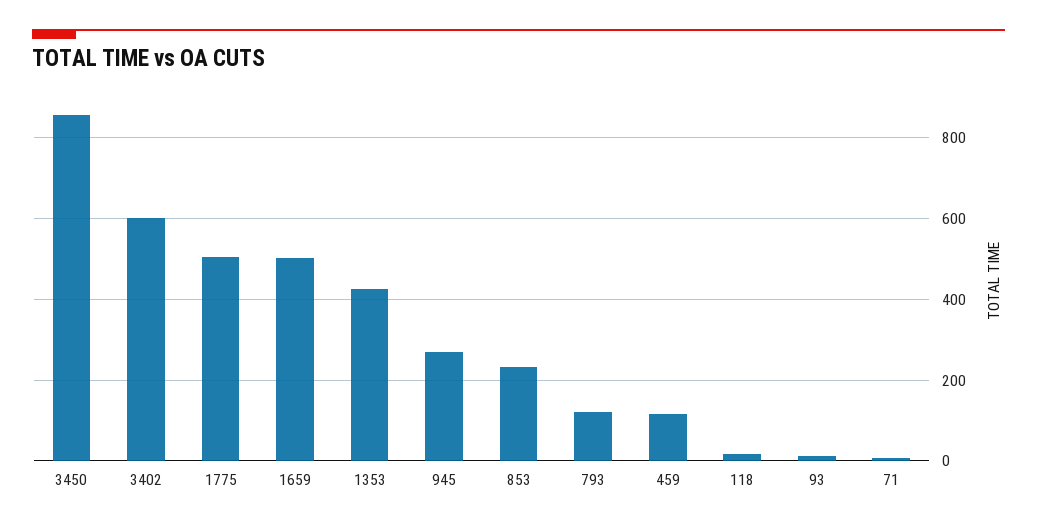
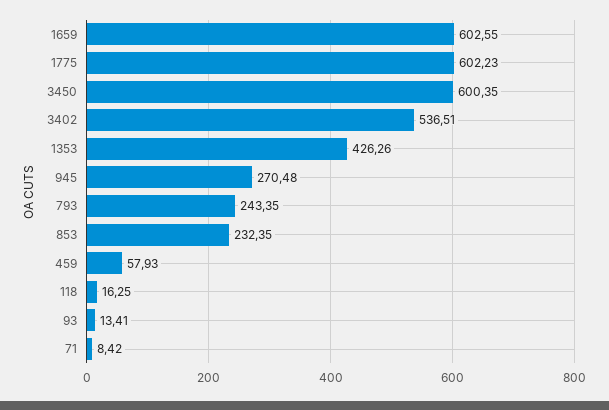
3450: 860 -> 600.35
3402: 600 -> 536.51
1775: 500 -> 602.23
1659: 500 -> 602.55
793: 120 -> 243.35
459: 120 -> 57.93

